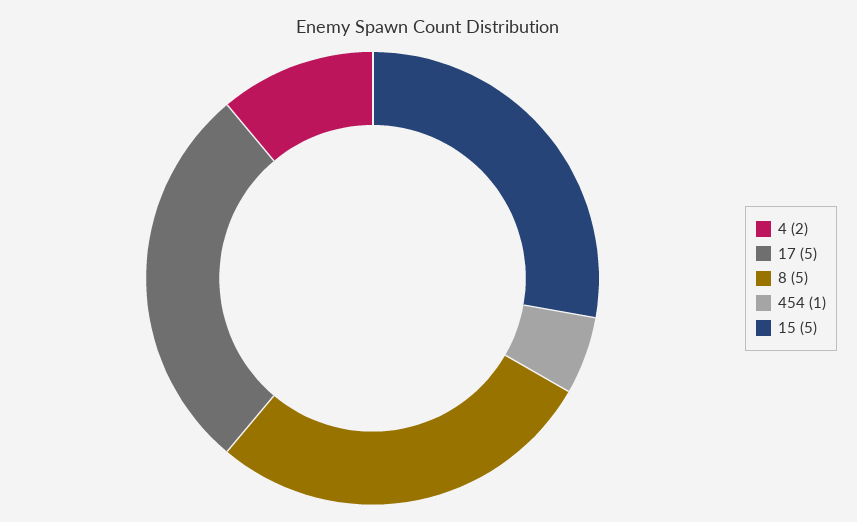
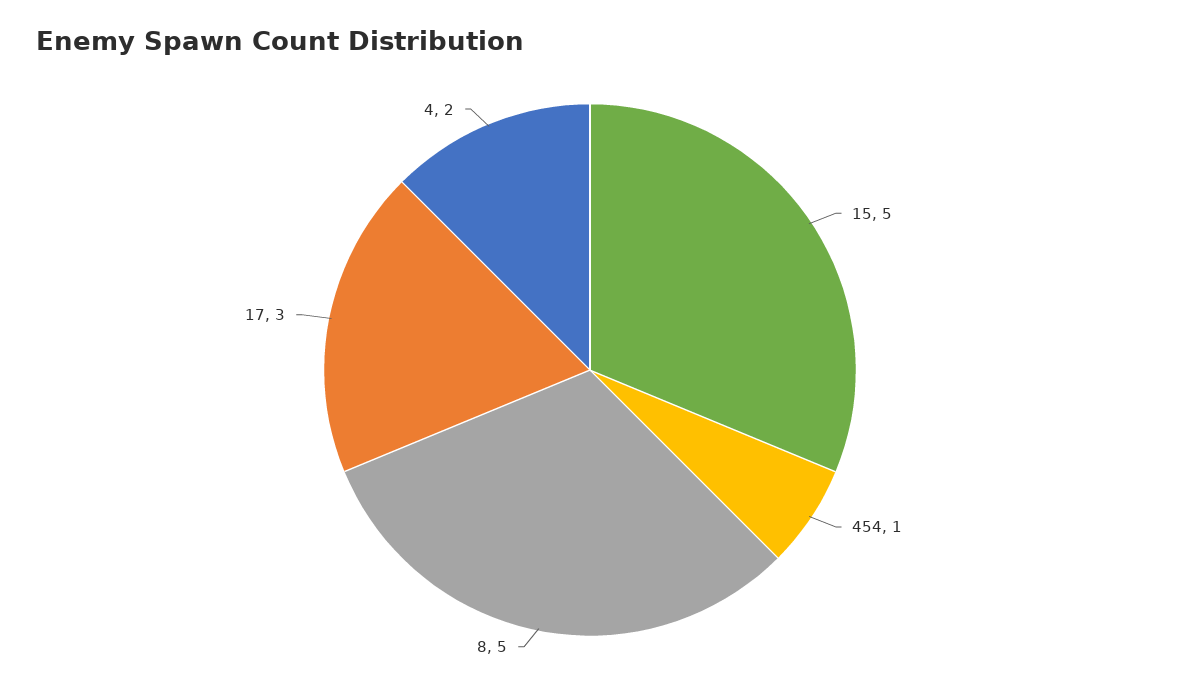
17: 5 -> 3

